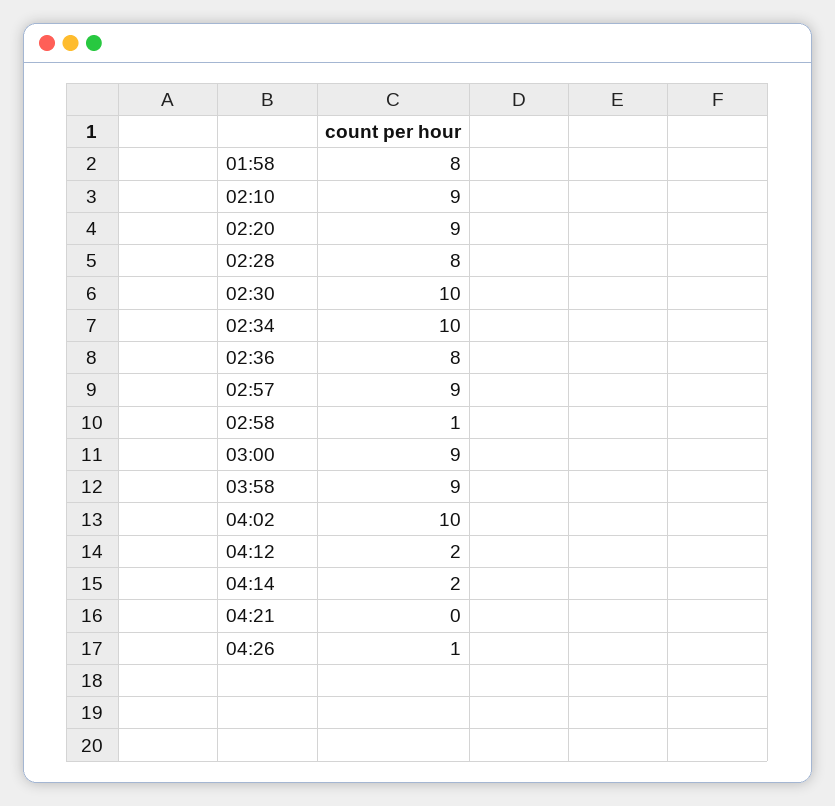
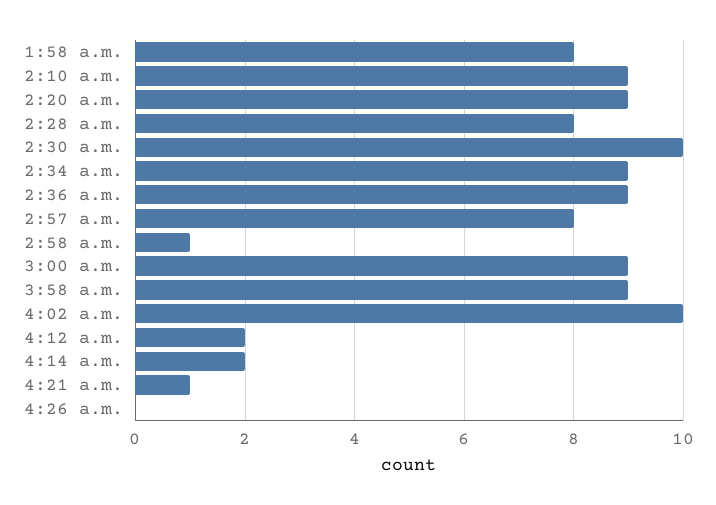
02:34: 10 -> 9
02:36: 8 -> 9
02:57: 9 -> 8
04:21: 0 -> 1
04:26: 1 -> 0

